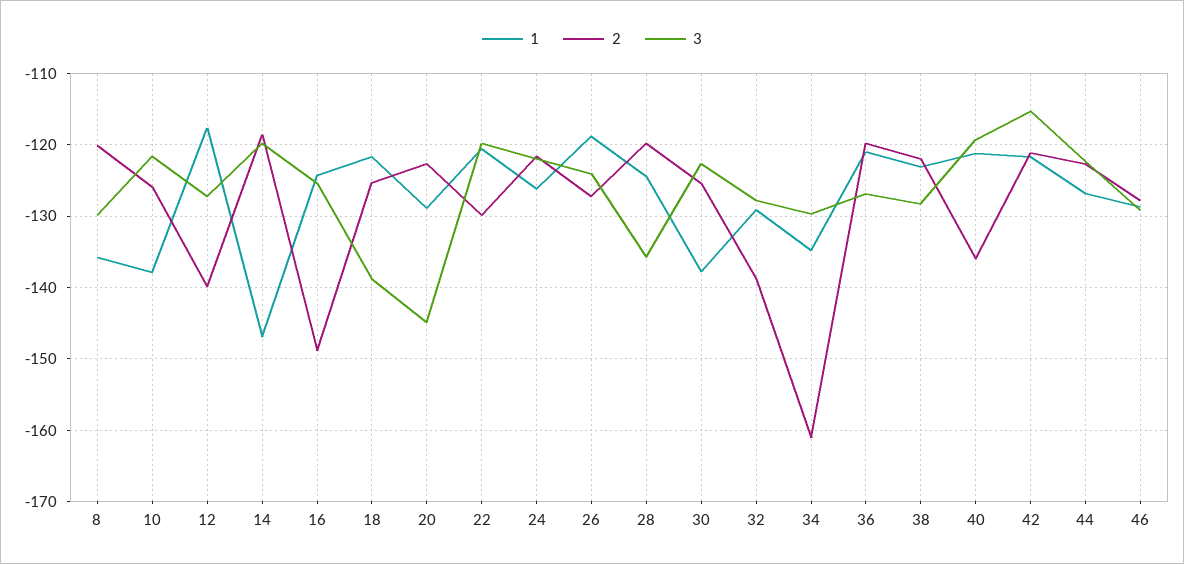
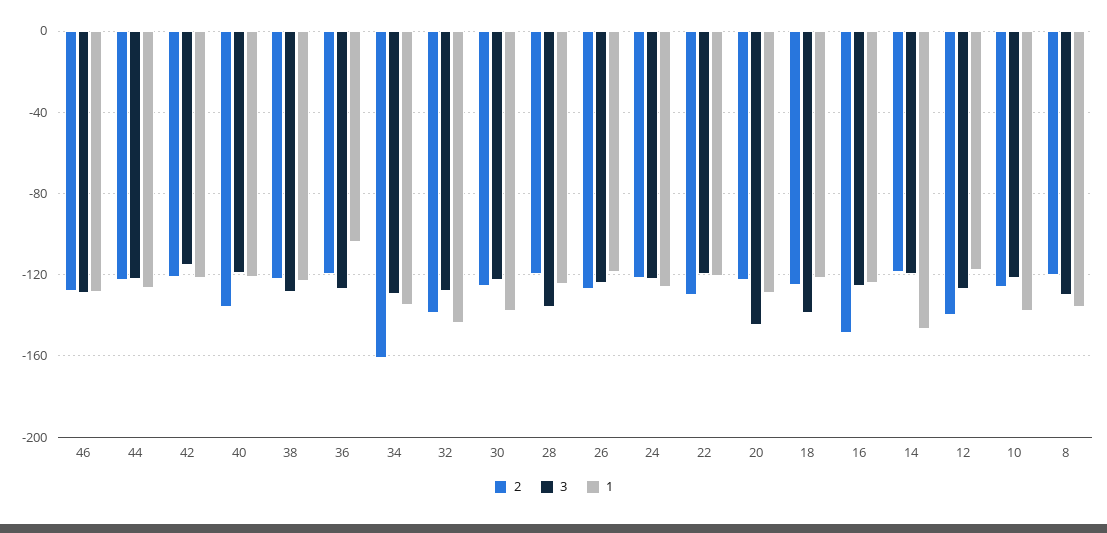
1, 32: -129 -> -145
1, 36: -121 -> -105

